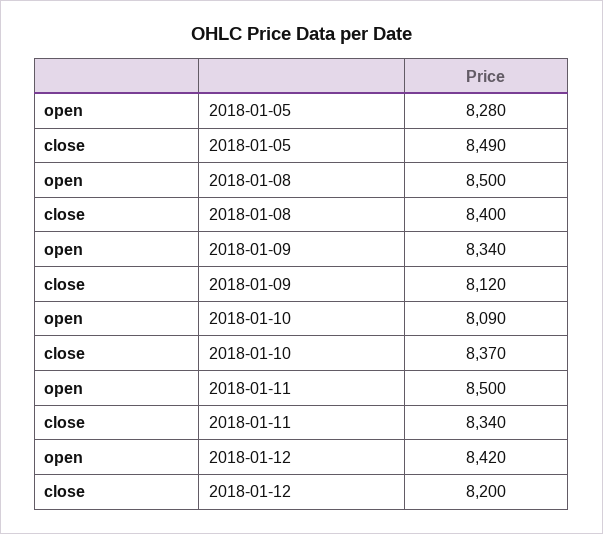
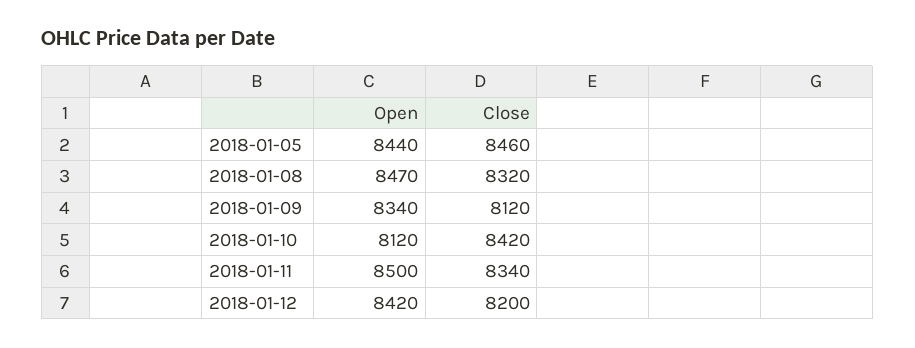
open, 2018-01-05: 8280 -> 8440
close, 2018-01-05: 8490 -> 8460
open, 2018-01-08: 8500 -> 8470
close, 2018-01-08: 8400 -> 8320
open, 2018-01-10: 8090 -> 8120
close, 2018-01-10: 8370 -> 8420

